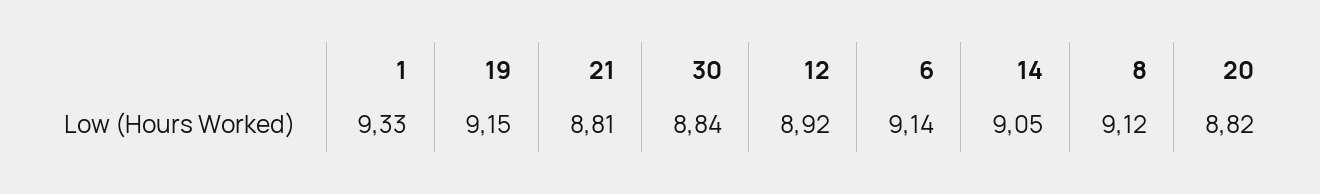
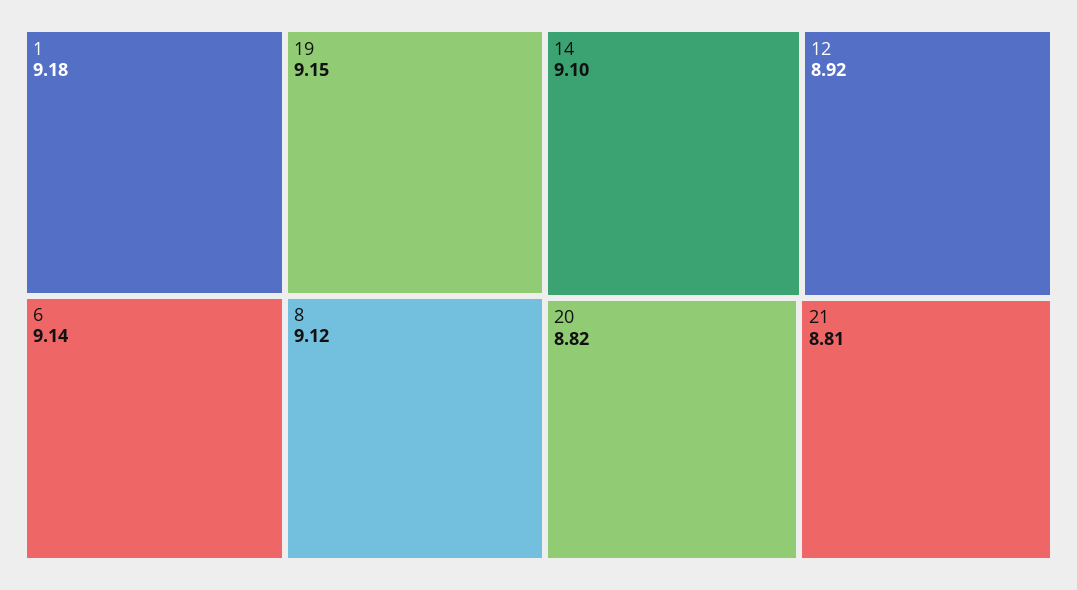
1: 9.33 -> 9.18
30: 8.84 -> none
14: 9.05 -> 9.1

